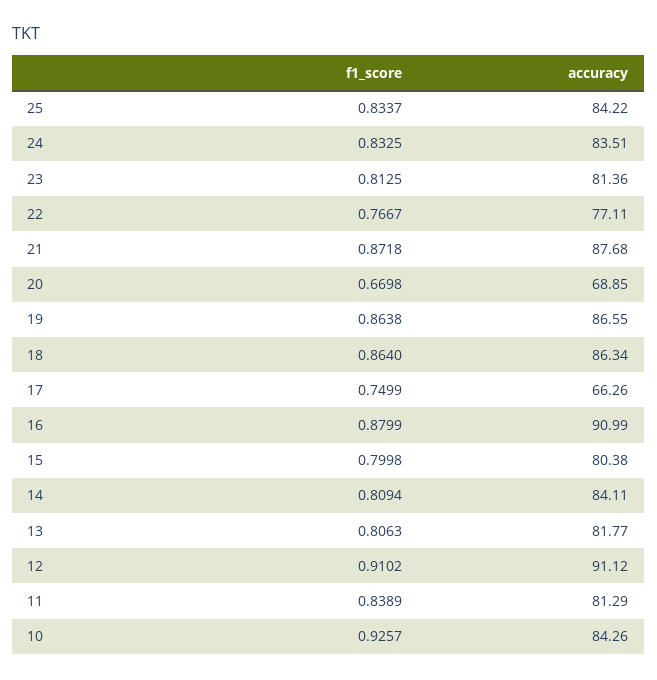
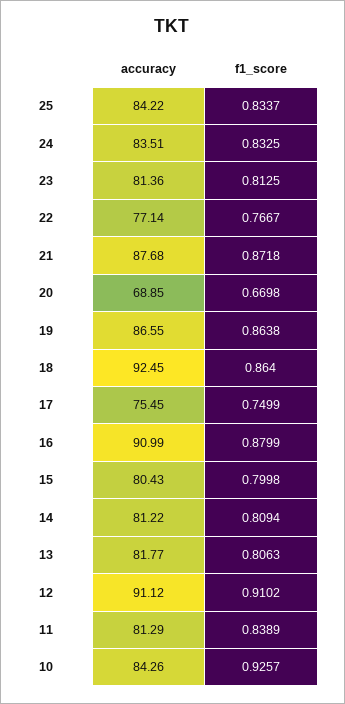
accuracy, 22: 77.11 -> 77.14
accuracy, 18: 86.34 -> 92.45
accuracy, 17: 66.26 -> 75.45
accuracy, 15: 80.38 -> 80.43
accuracy, 14: 84.11 -> 81.22

